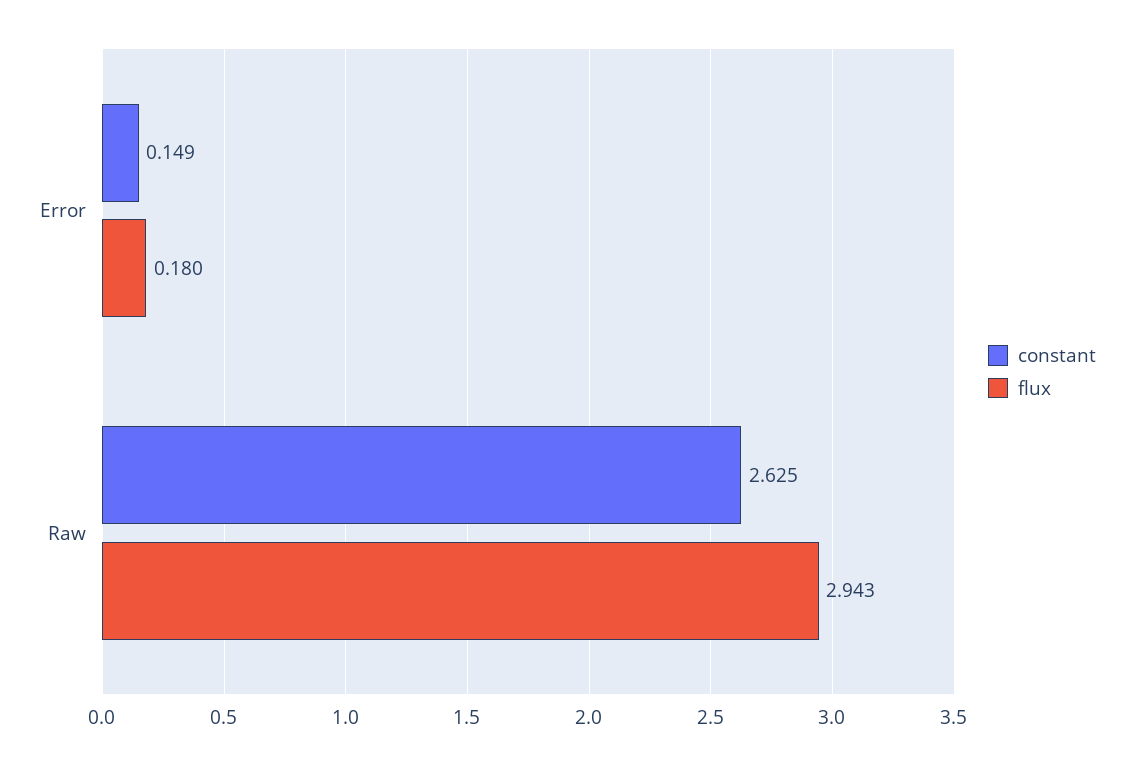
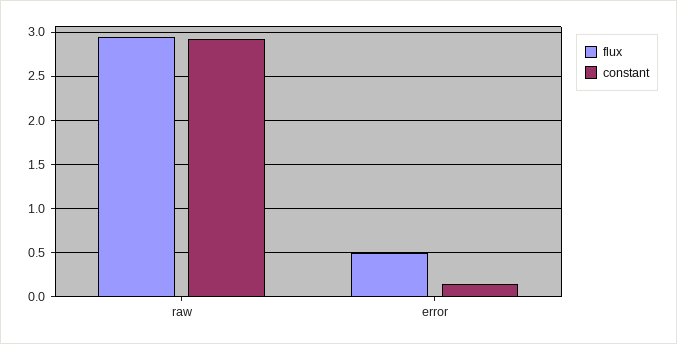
flux, Error: 0.18 -> 0.5
constant, Raw: 2.625 -> 2.9

